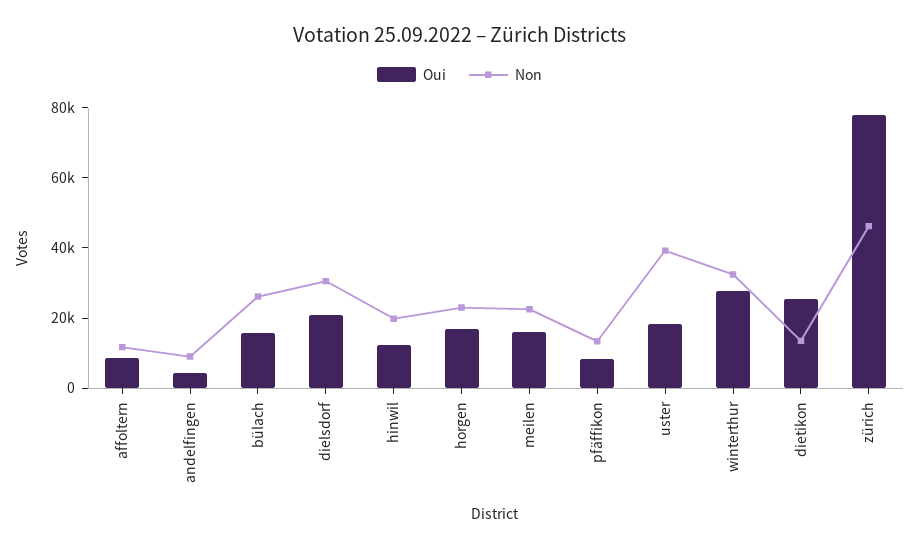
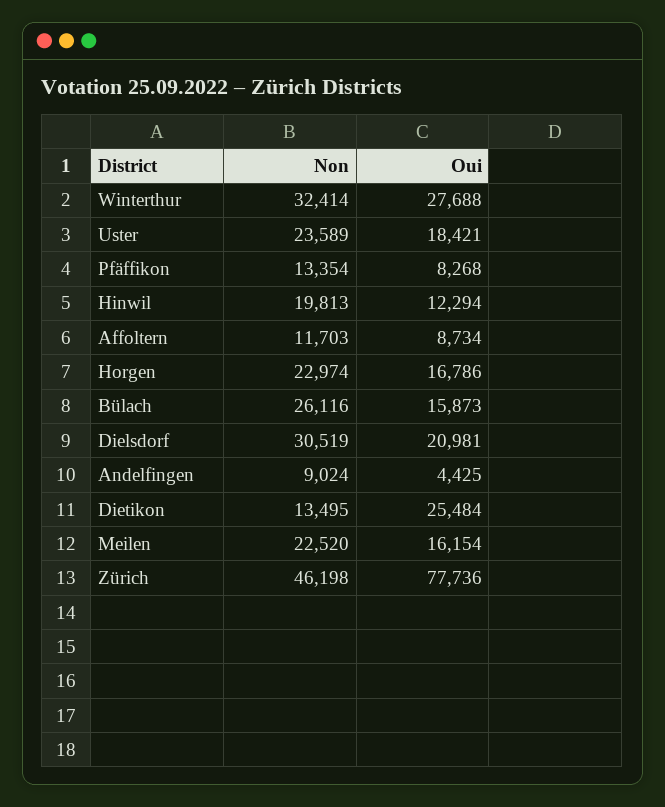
Non, uster: 40000 -> 23589

